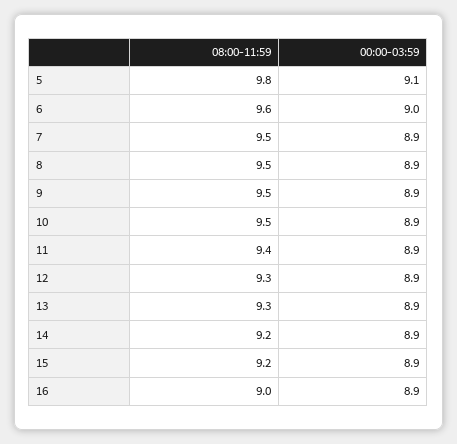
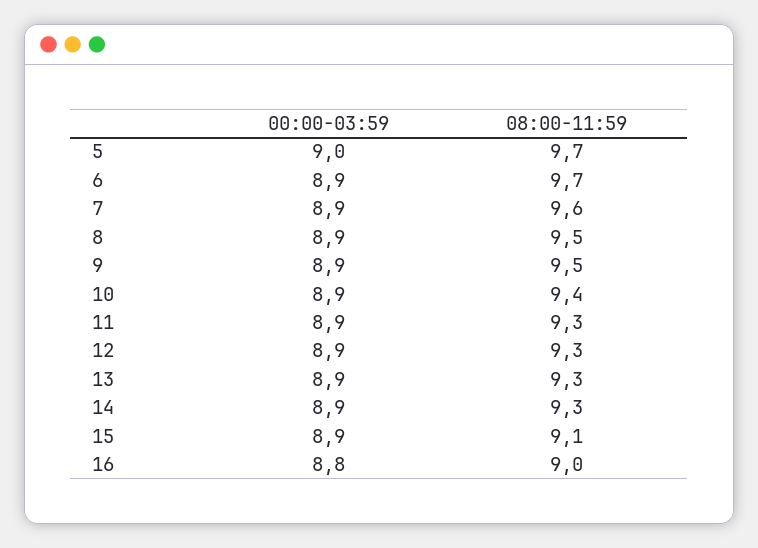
08:00-11:59, 5: 9.8 -> 9.7
00:00-03:59, 5: 9.1 -> 9
08:00-11:59, 6: 9.6 -> 9.7
00:00-03:59, 6: 9 -> 8.9
08:00-11:59, 7: 9.5 -> 9.6
08:00-11:59, 10: 9.5 -> 9.4
08:00-11:59, 11: 9.4 -> 9.3
08:00-11:59, 14: 9.2 -> 9.3
08:00-11:59, 15: 9.2 -> 9.1
00:00-03:59, 16: 8.9 -> 8.8

